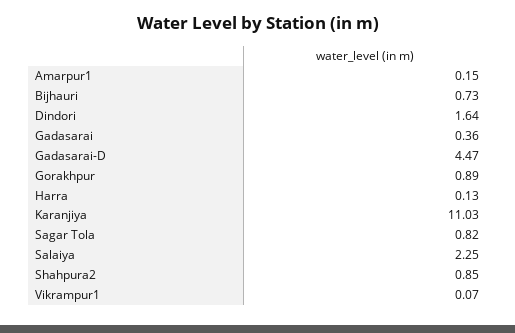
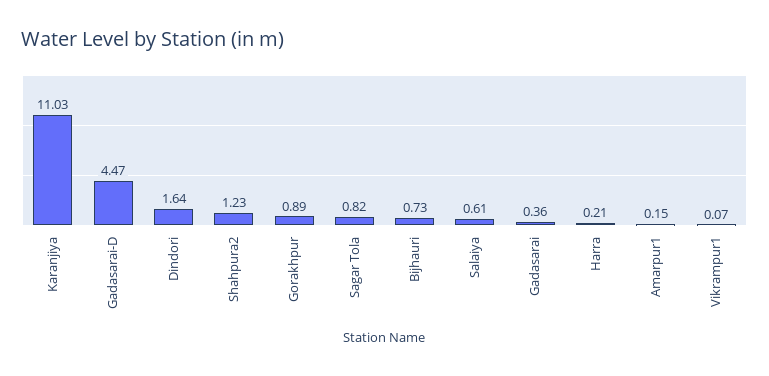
Harra: 0.13 -> 0.21
Salaiya: 2.25 -> 0.61
Shahpura2: 0.85 -> 1.23

